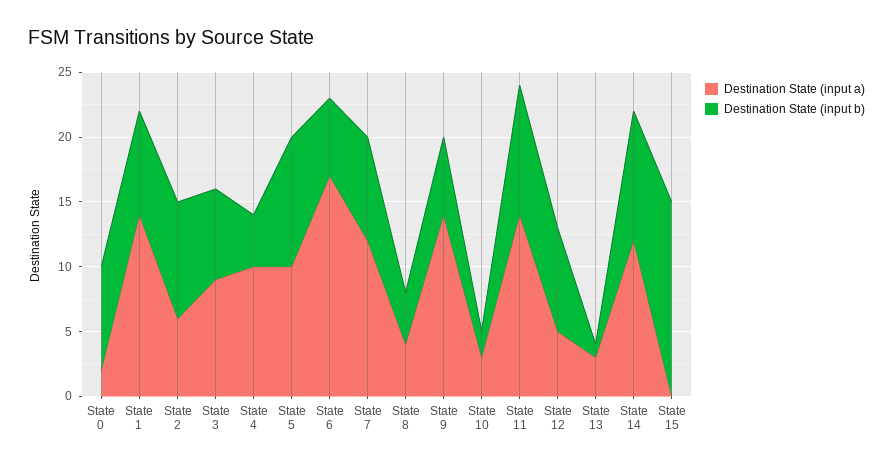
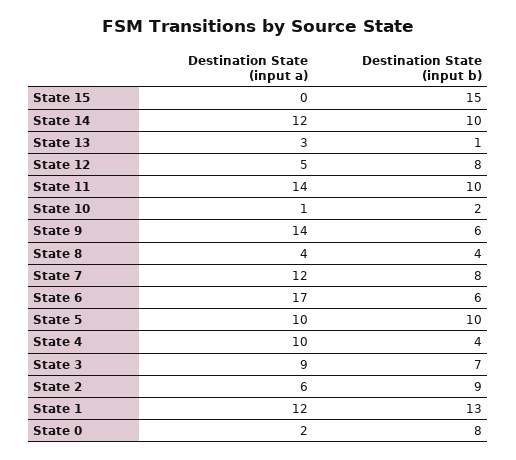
Destination State (input a), State 1: 14 -> 12
Destination State (input b), State 1: 8 -> 13
Destination State (input a), State 10: 3 -> 1

